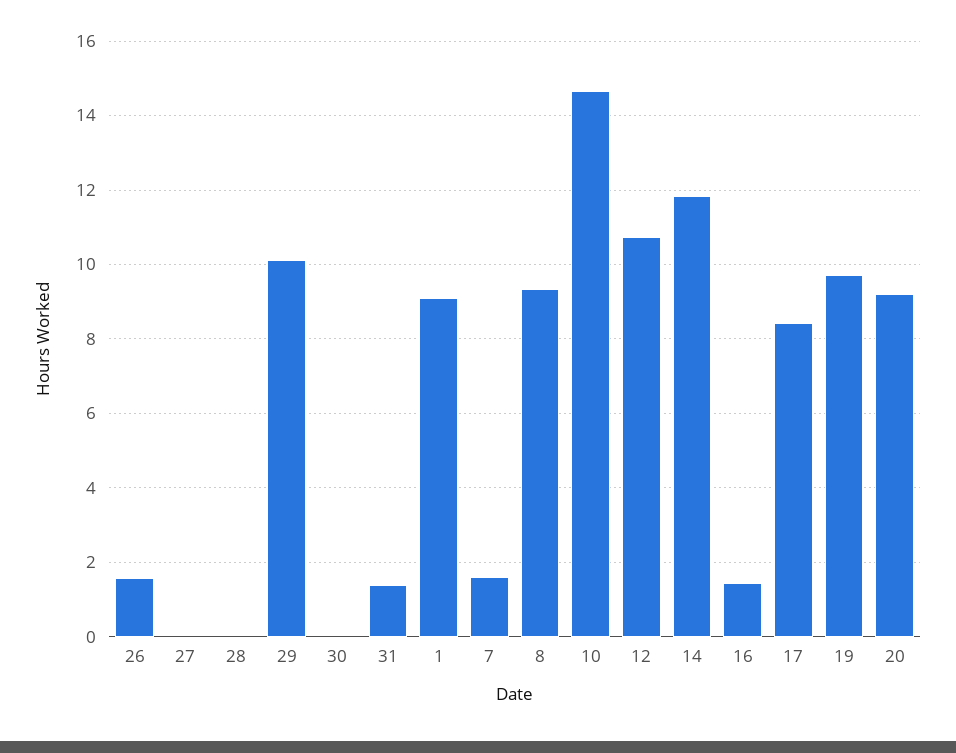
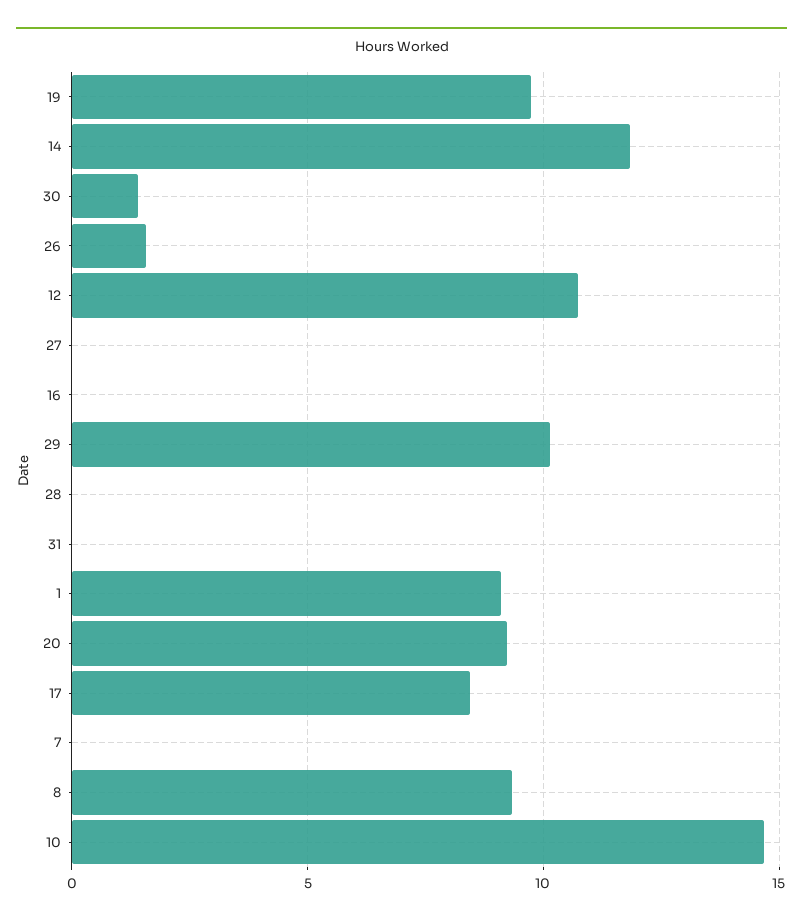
30: 0 -> 1.5
31: 1.4 -> 0
7: 1.6 -> 0
16: 1.4 -> 0

